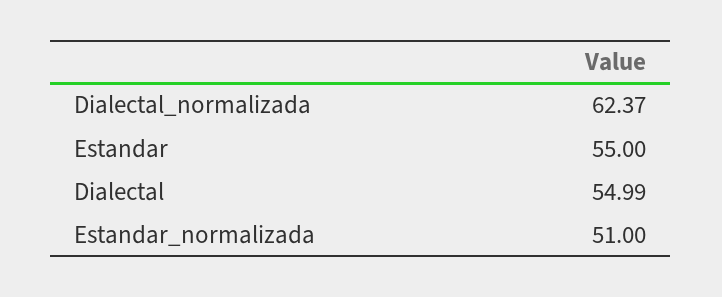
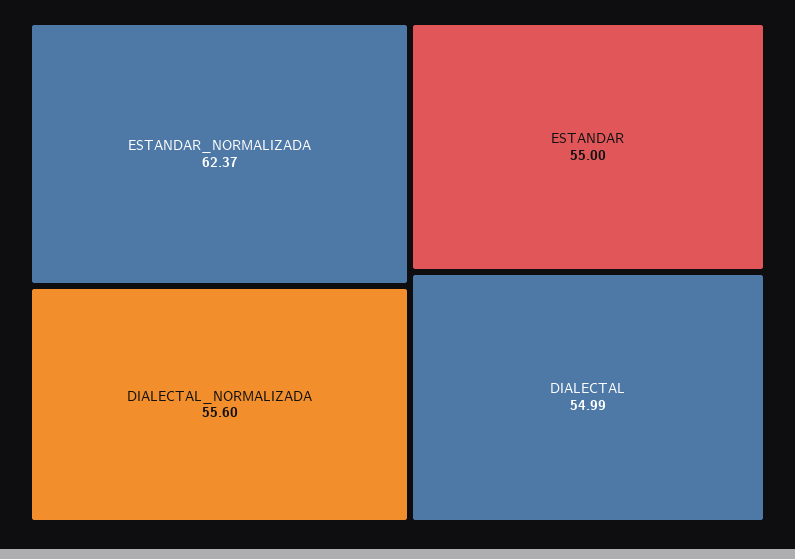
Dialectal_normalizada: 62.37 -> 55.6
Estandar_normalizada: 51 -> 62.37

